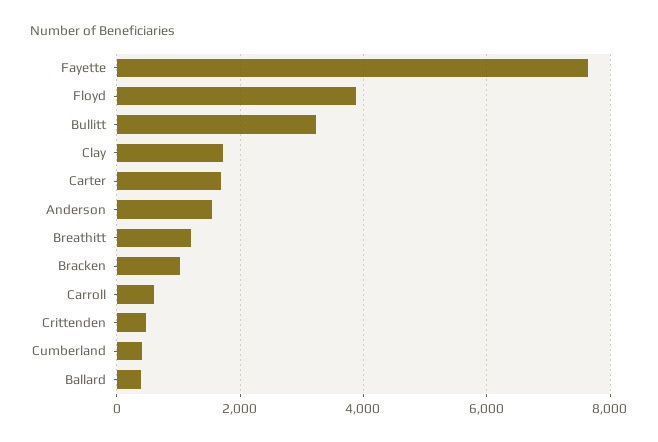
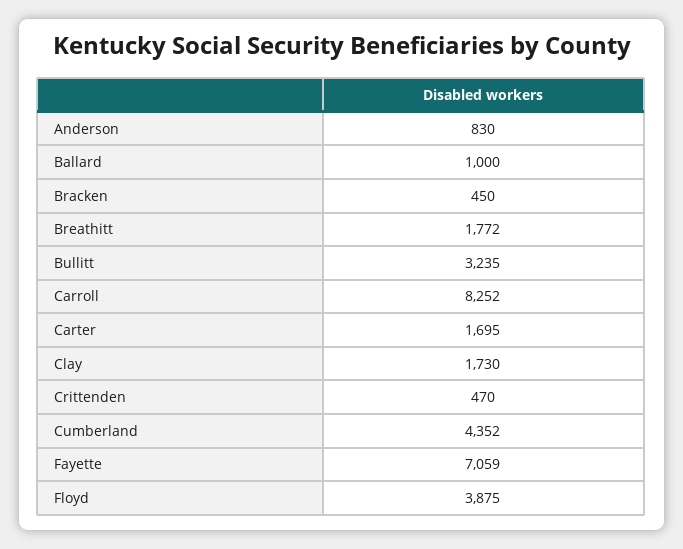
Fayette: 7600 -> 7059
Anderson: 1600 -> 830
Breathitt: 1200 -> 1772
Bracken: 1000 -> 450
Carroll: 600 -> 8252
Cumberland: 400 -> 4352
Ballard: 400 -> 1000

